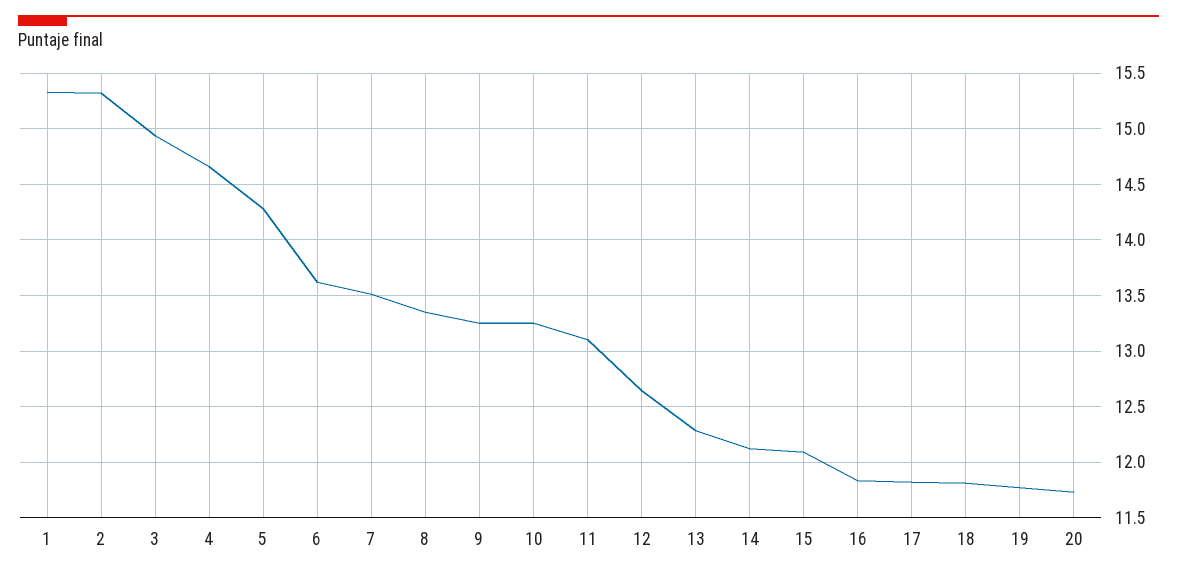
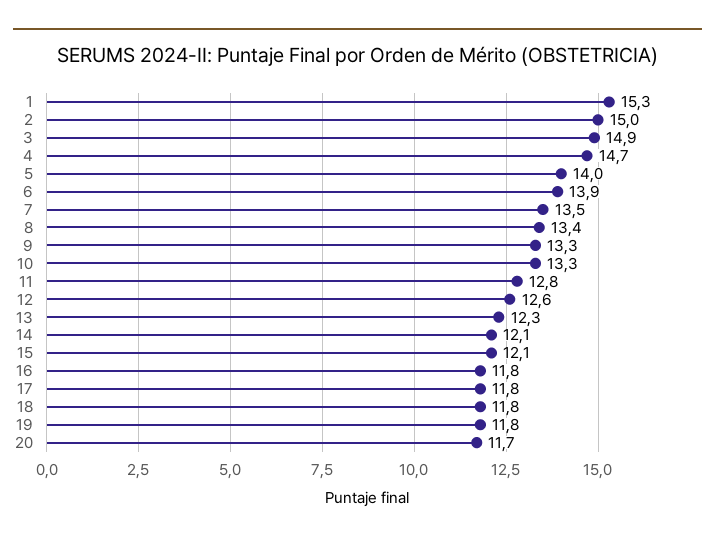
2: 15.3 -> 15
5: 14.3 -> 14
6: 13.6 -> 13.9
11: 13.1 -> 12.8

